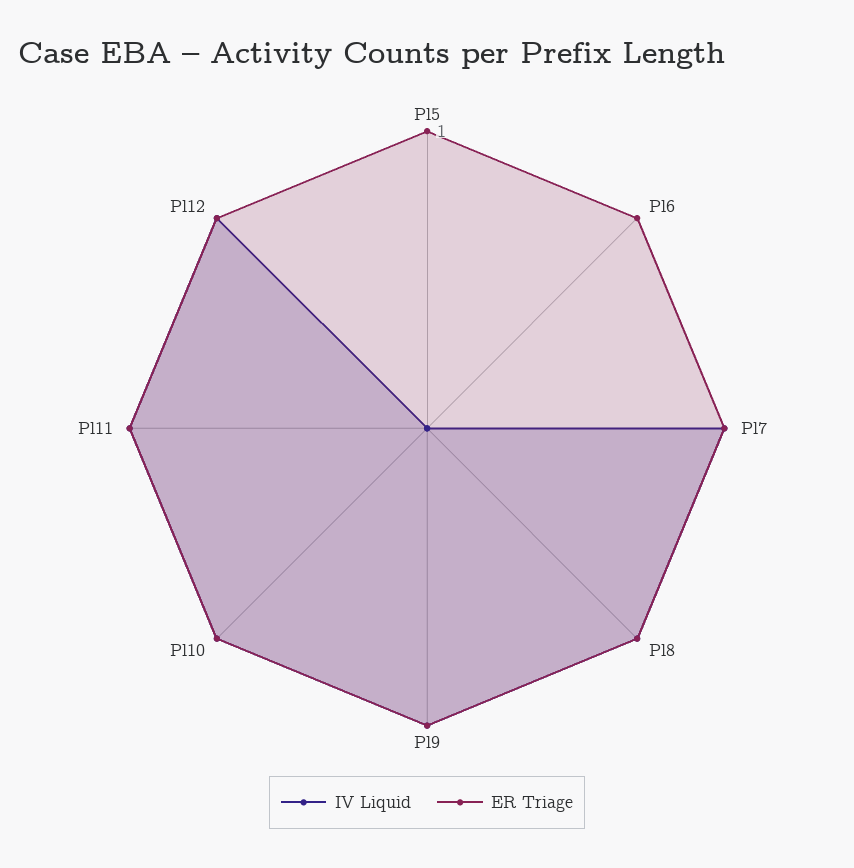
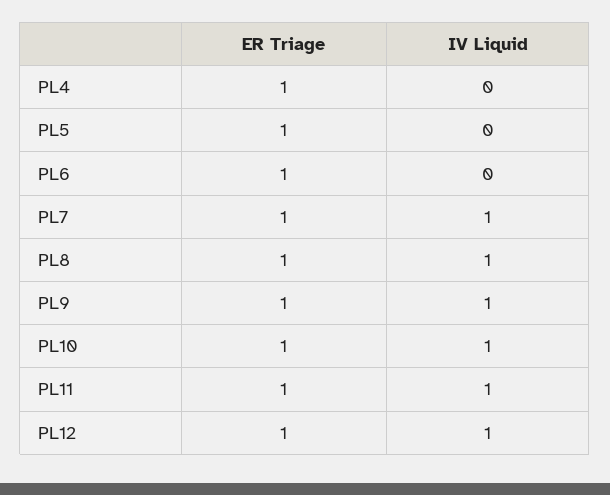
ER Triage, PL4: none -> 1
IV Liquid, PL4: none -> 0

